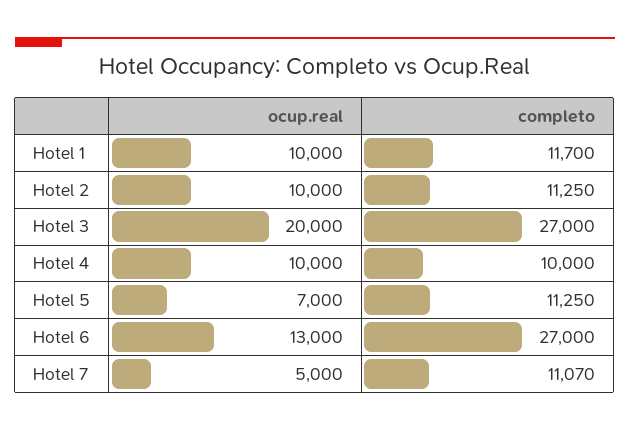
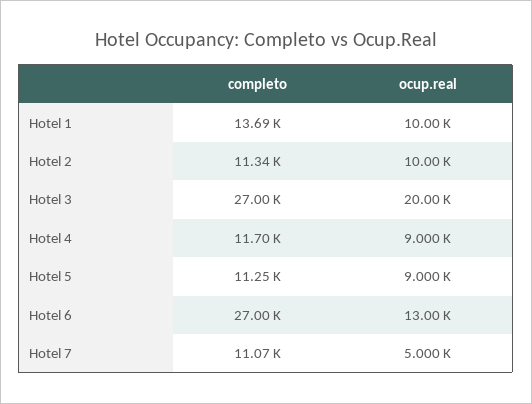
completo, Hotel 1: 11700 -> 13690
completo, Hotel 2: 11250 -> 11340
ocup.real, Hotel 4: 10000 -> 9000
completo, Hotel 4: 10000 -> 11700
ocup.real, Hotel 5: 7000 -> 9000

